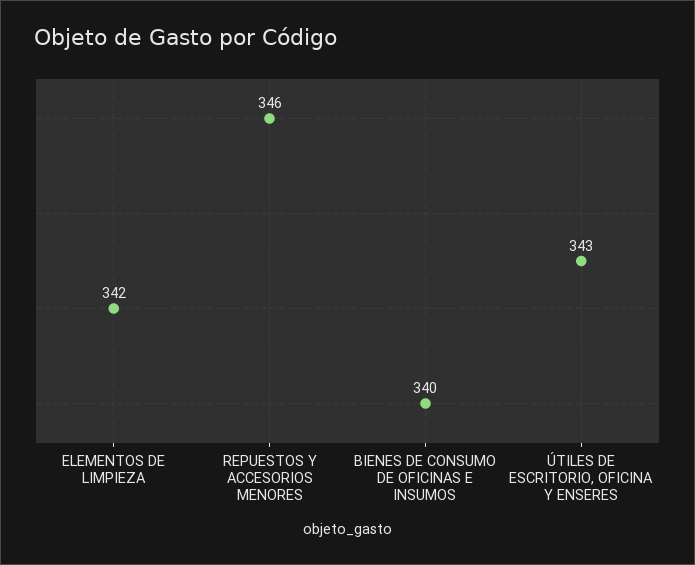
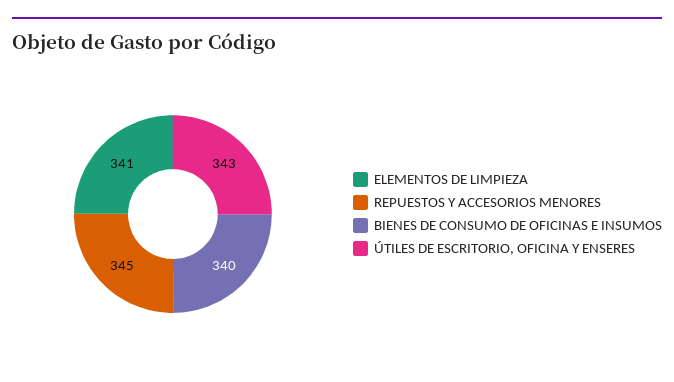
ELEMENTOS DE LIMPIEZA: 342 -> 341
REPUESTOS Y ACCESORIOS MENORES: 346 -> 345

